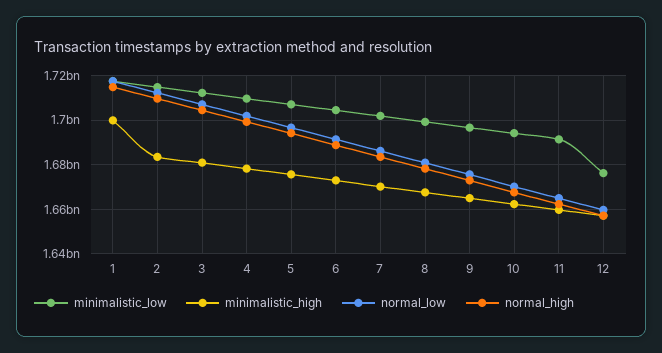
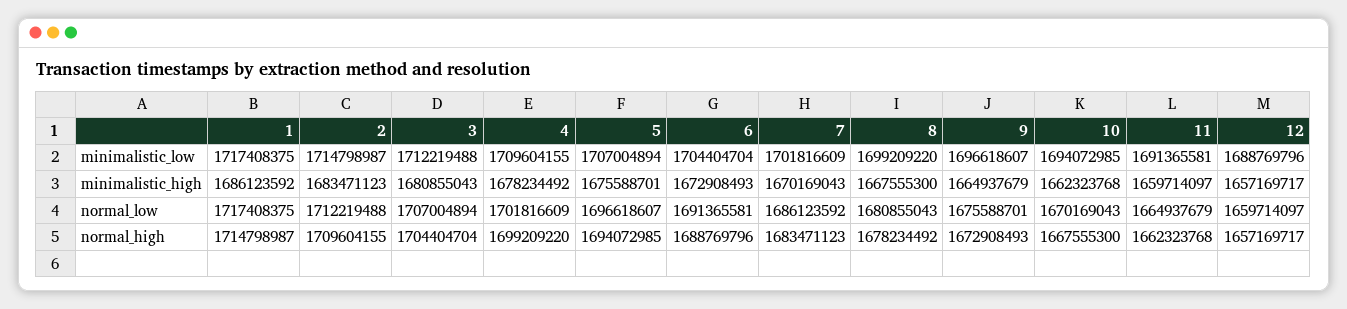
minimalistic_high, 1: 1700000000 -> 1686123592
minimalistic_low, 12: 1675000000 -> 1688769796

